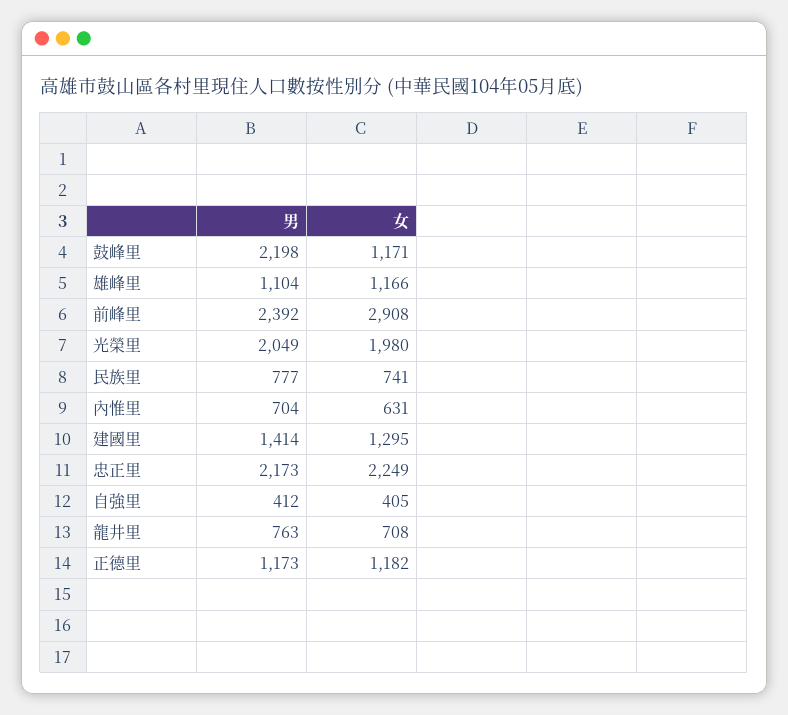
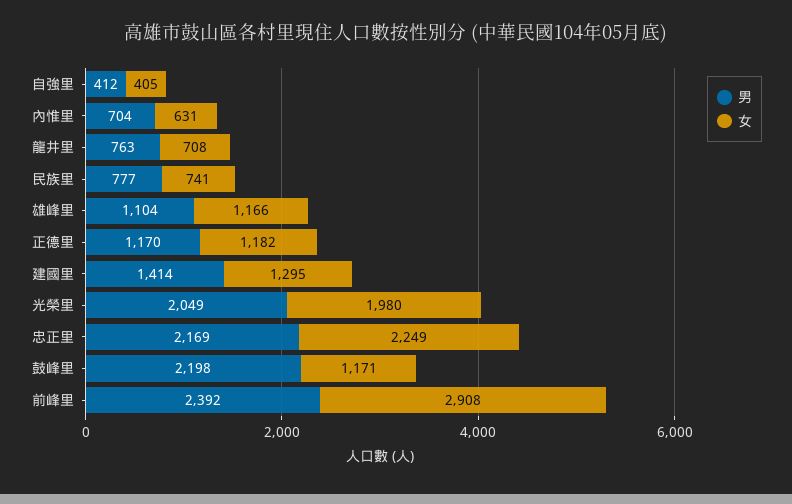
男, 忠正里: 2173 -> 2169
男, 正德里: 1173 -> 1170

